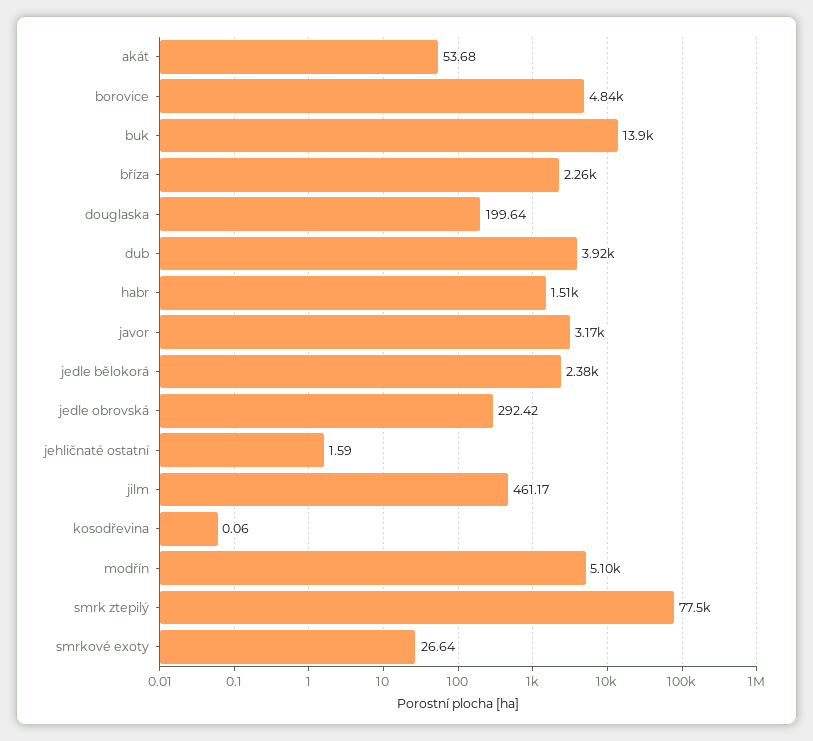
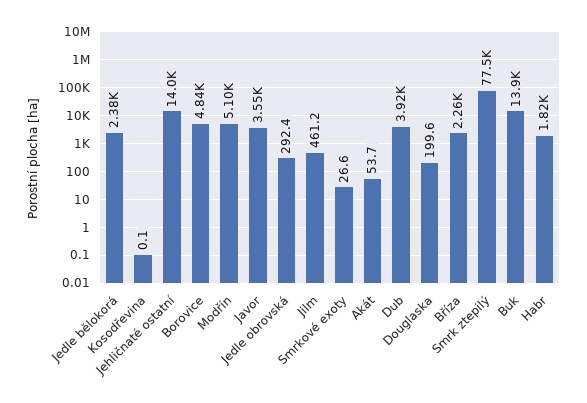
habr: 1510 -> 1820
javor: 3170 -> 3550
jehličnaté ostatní: 1.59 -> 14000

